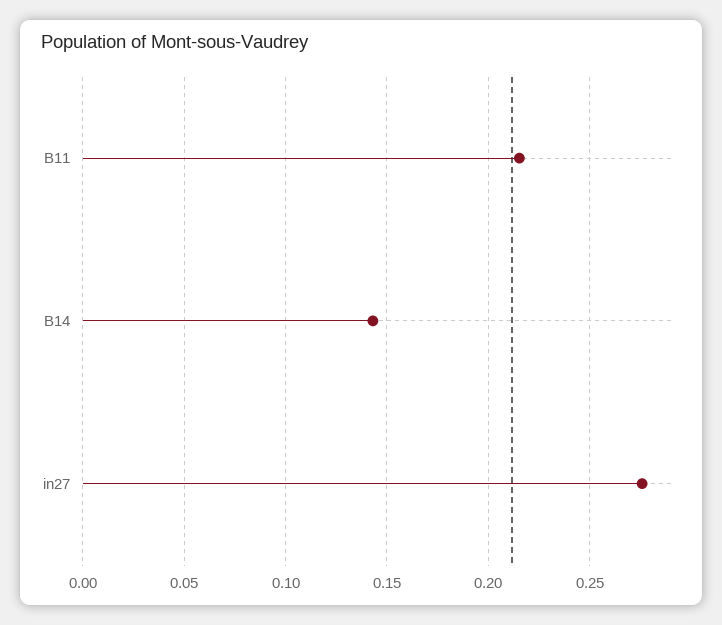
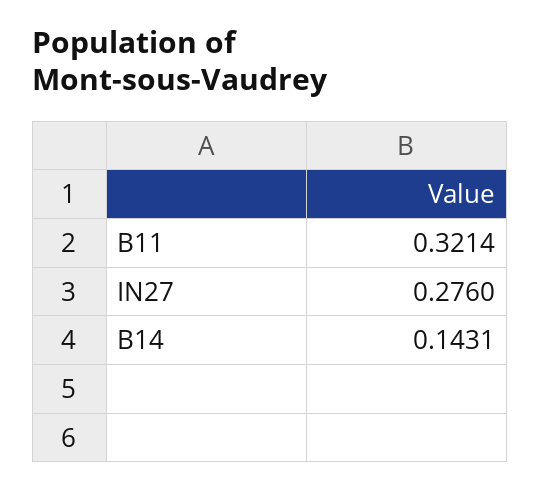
B11: 0.215 -> 0.3214

